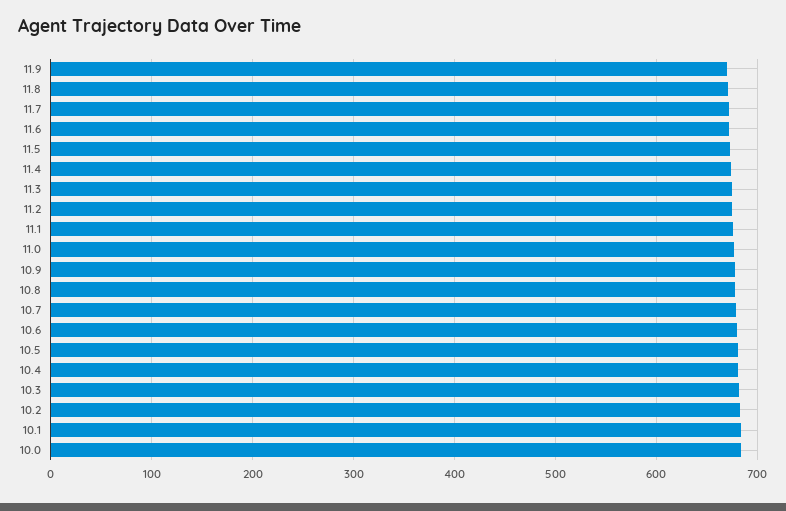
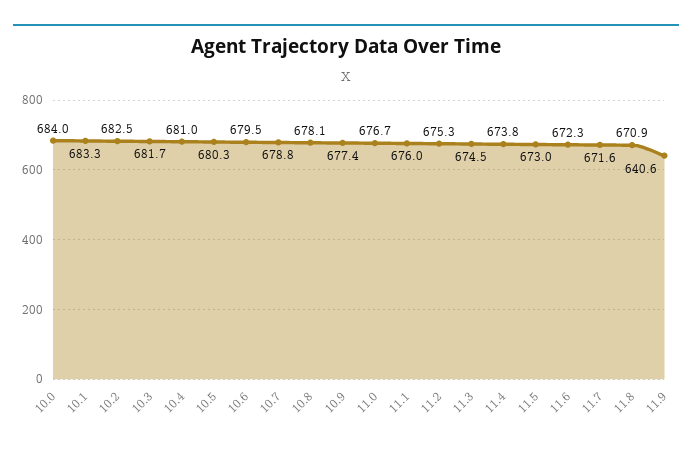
11.9: 670 -> 640.6

